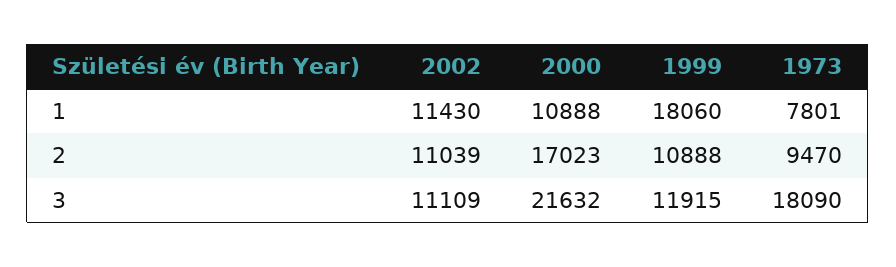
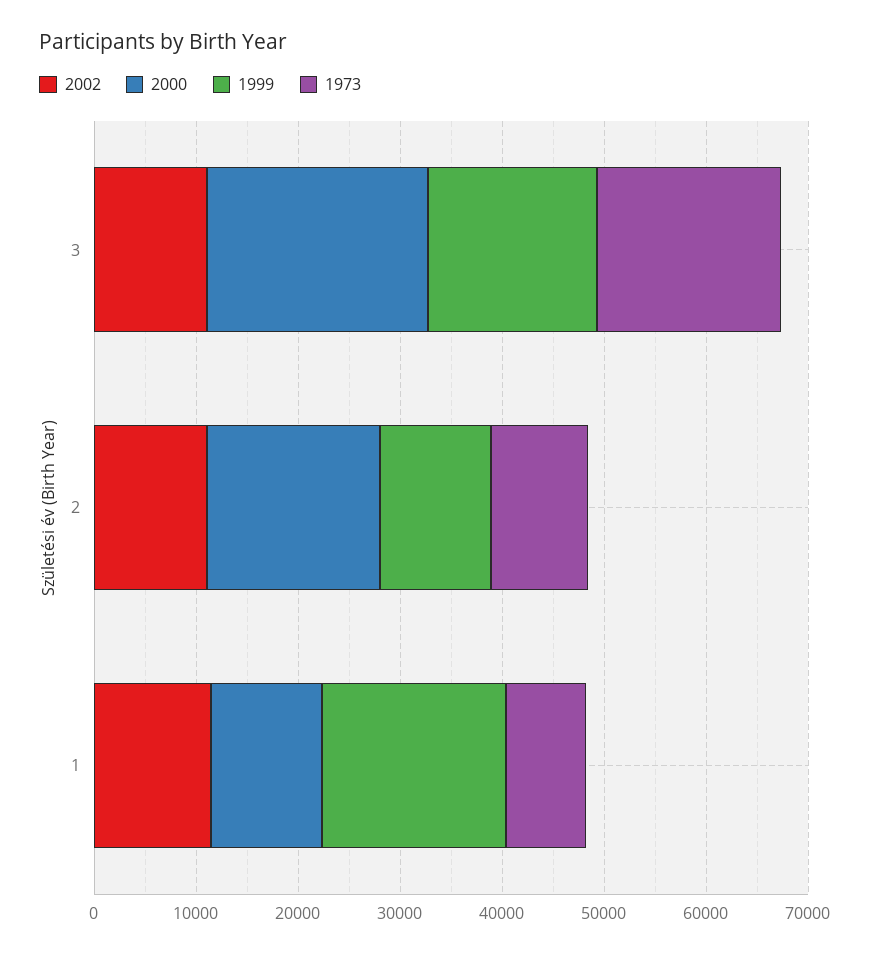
1999, 3: 11915 -> 16000

